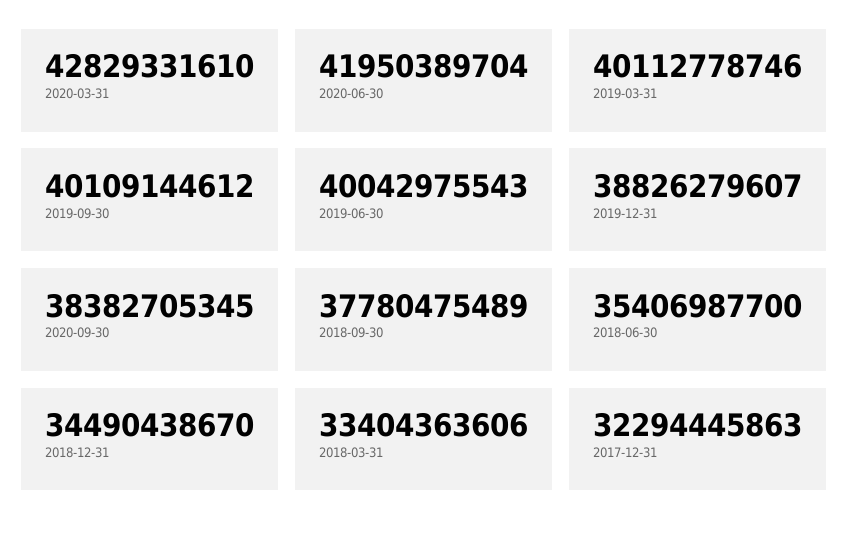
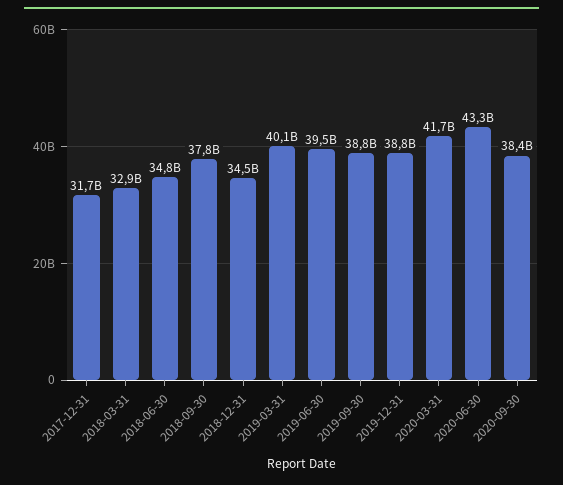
2020-03-31: 42829331610 -> 41700000000
2020-06-30: 41950389704 -> 43300000000
2019-09-30: 40109144612 -> 38800000000
2019-06-30: 40042975543 -> 39500000000
2018-06-30: 35406987700 -> 34800000000
2018-03-31: 33404363606 -> 32900000000
2017-12-31: 32294445863 -> 31700000000

